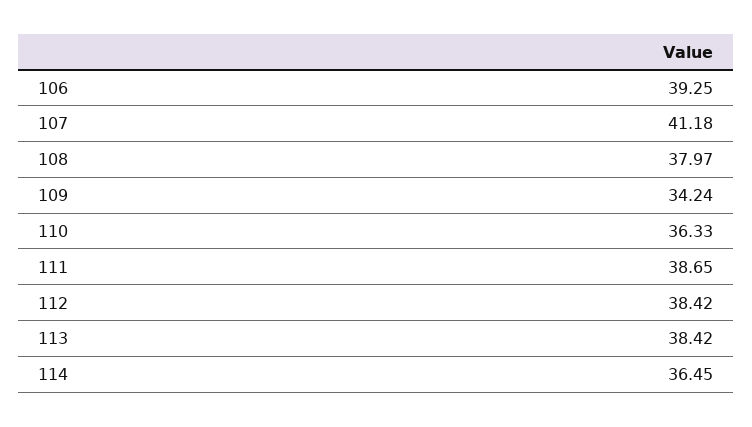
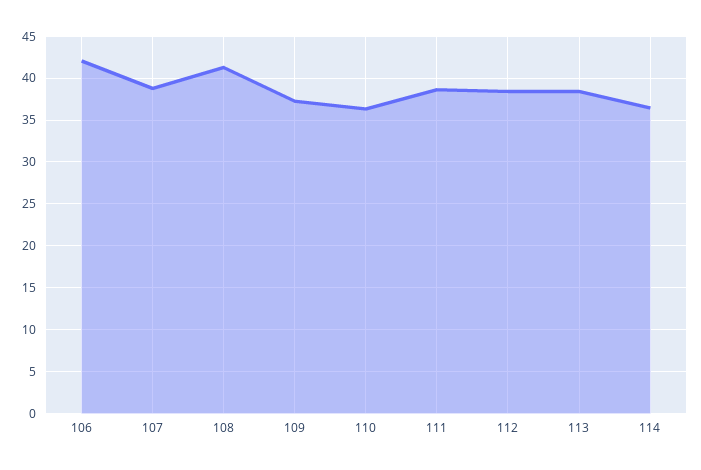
106: 39.25 -> 42
107: 41.18 -> 39
108: 37.97 -> 41
109: 34.24 -> 37

